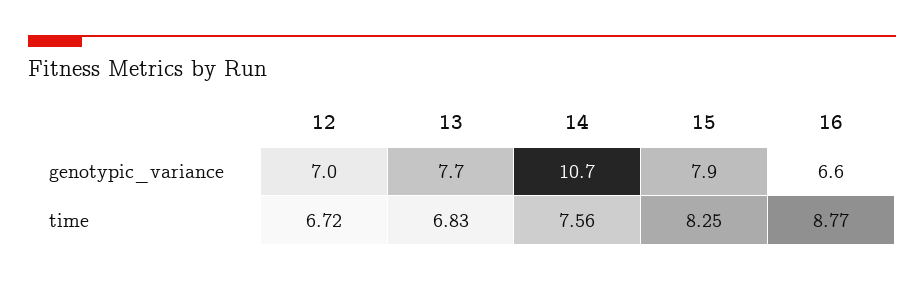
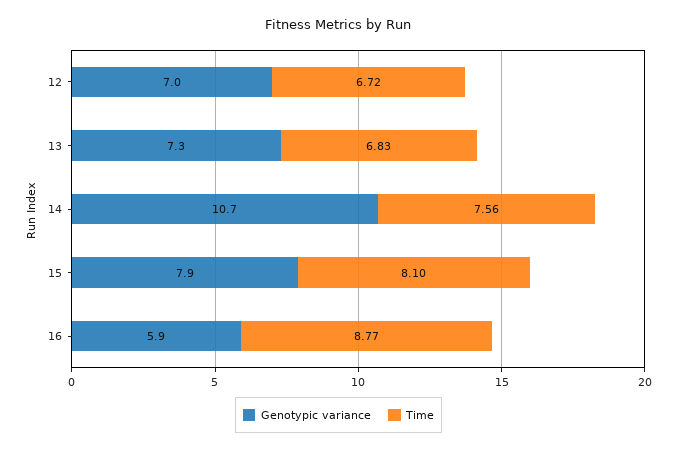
genotypic_variance, 13: 7.7 -> 7.3
genotypic_variance, 16: 6.6 -> 5.9
time, 15: 8.25 -> 8.1

